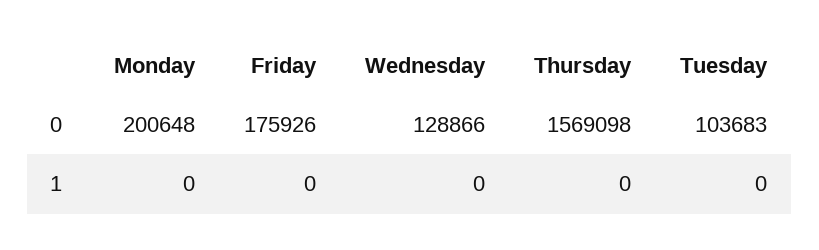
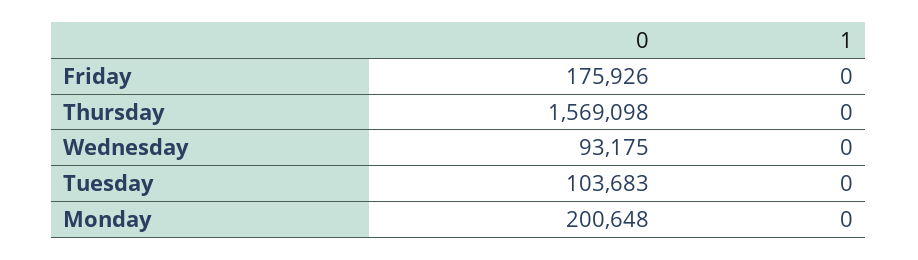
Wednesday, 0: 128866 -> 93175

